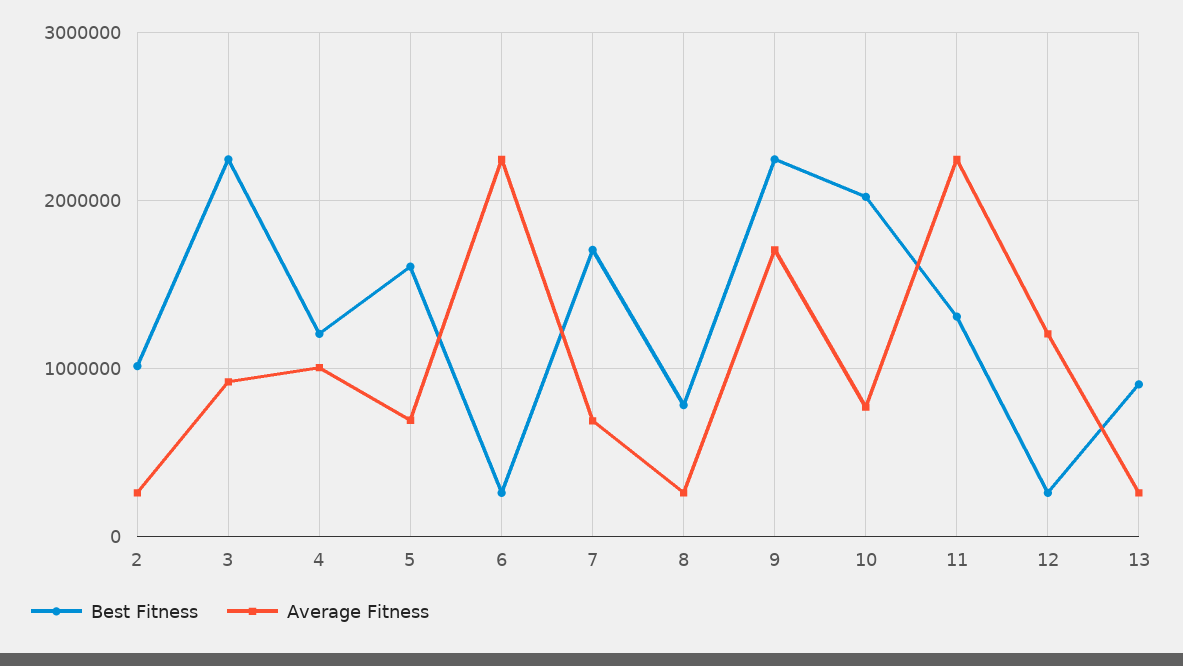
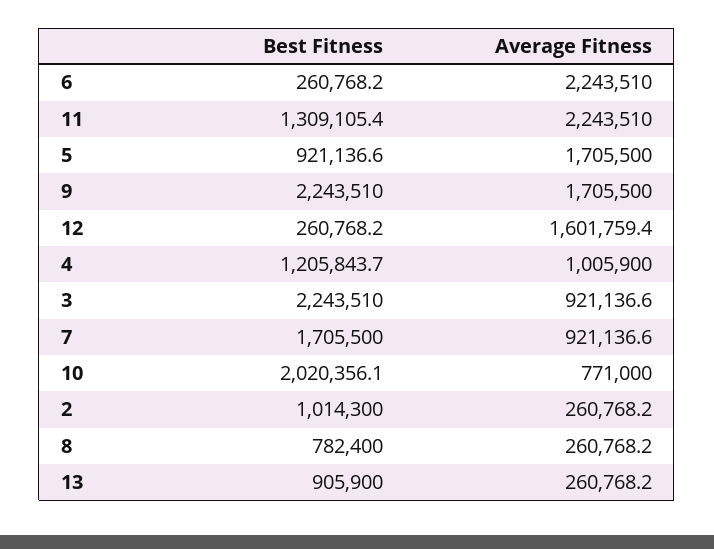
Best Fitness, 5: 1600000 -> 921136.6
Average Fitness, 5: 700000 -> 1705500
Average Fitness, 7: 700000 -> 921136.6
Average Fitness, 12: 1200000 -> 1601759.4

